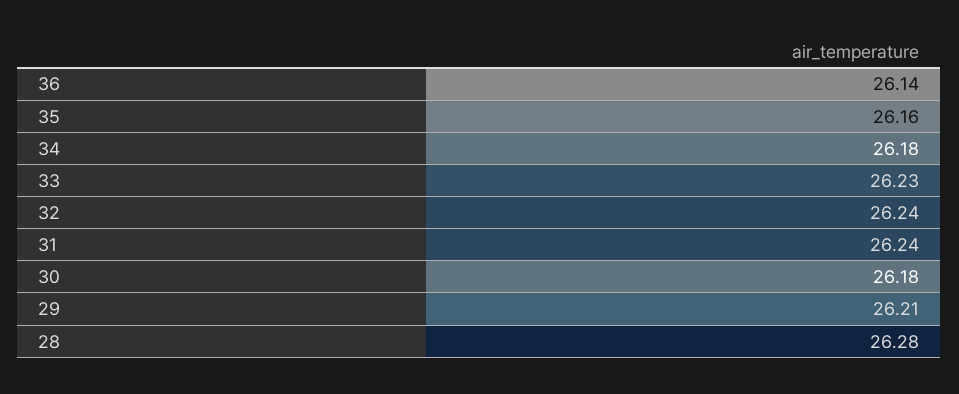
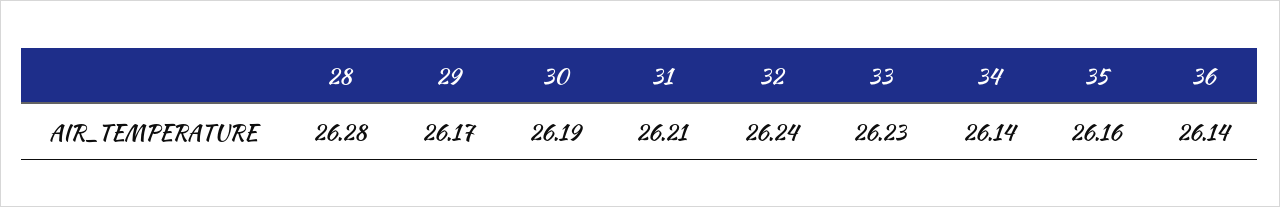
34: 26.18 -> 26.14
31: 26.24 -> 26.21
30: 26.18 -> 26.19
29: 26.21 -> 26.17

